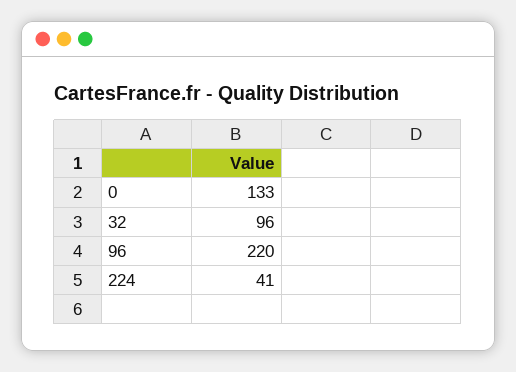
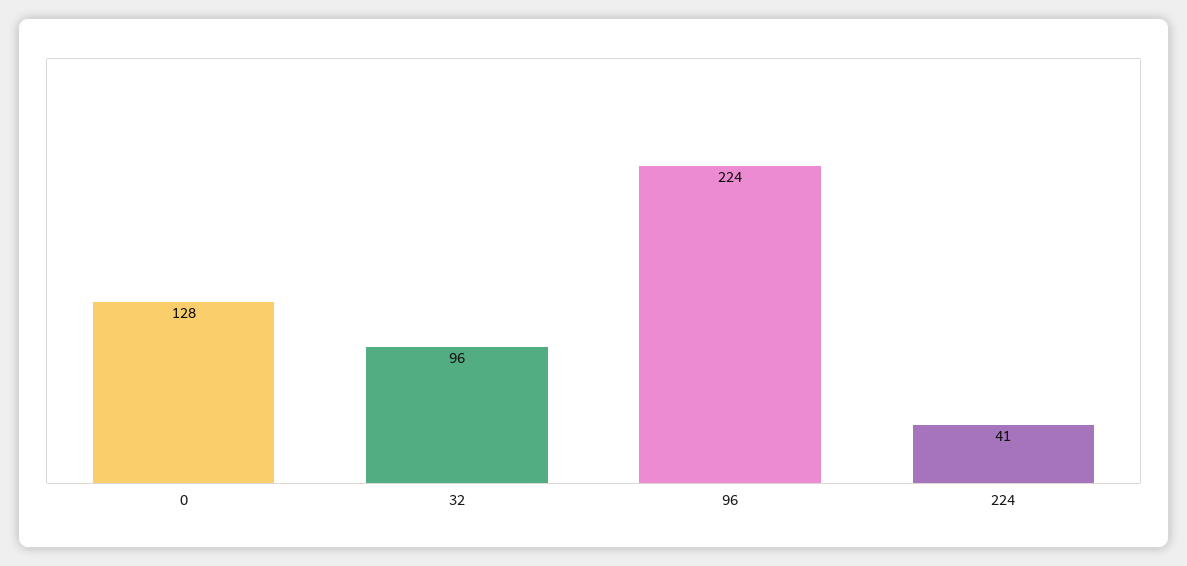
0: 133 -> 128
96: 220 -> 224

